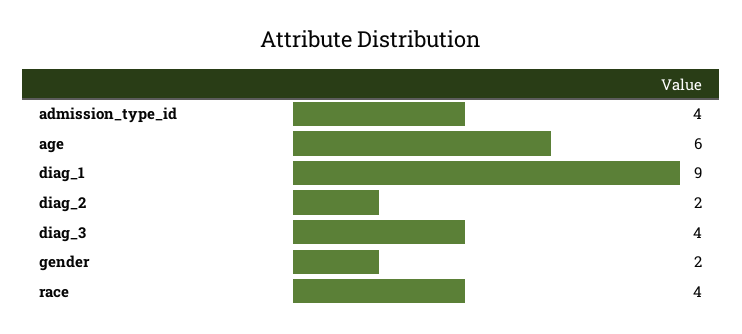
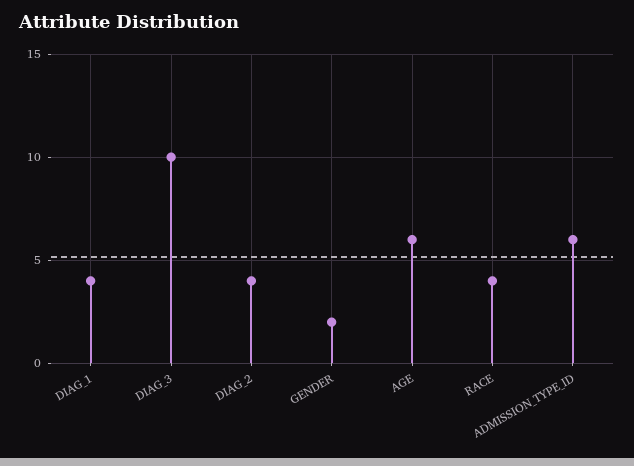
admission_type_id: 4 -> 6
diag_1: 9 -> 4
diag_2: 2 -> 4
diag_3: 4 -> 10

